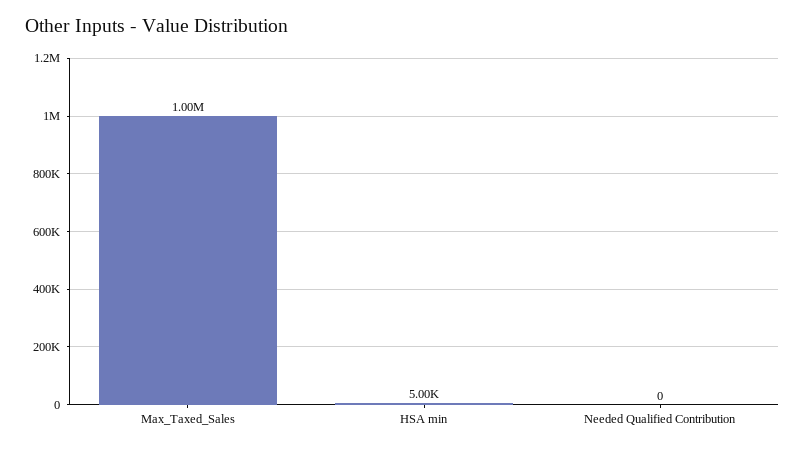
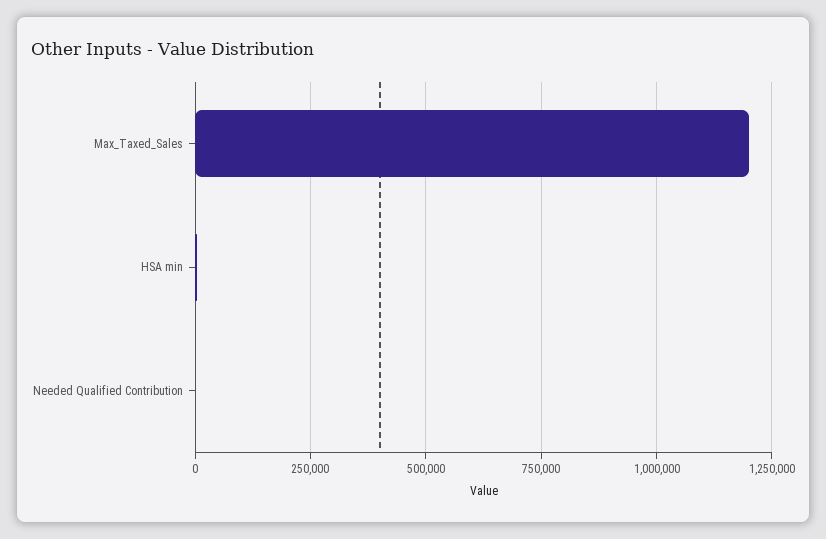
Max_Taxed_Sales: 1000000 -> 1200000

